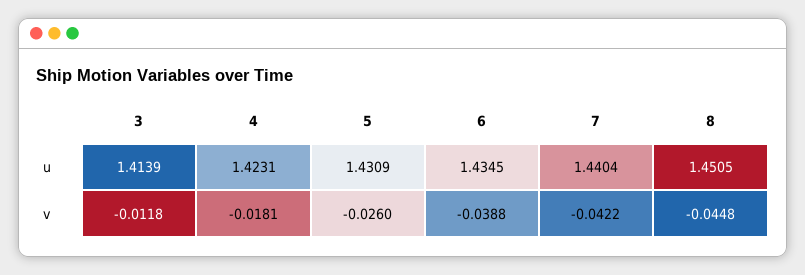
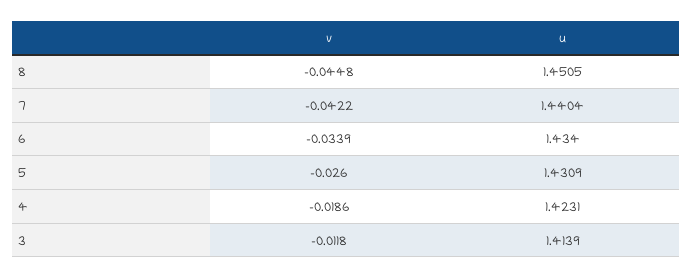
6, u: 1.4345 -> 1.434
4, v: -0.0181 -> -0.0186
6, v: -0.0388 -> -0.0339

